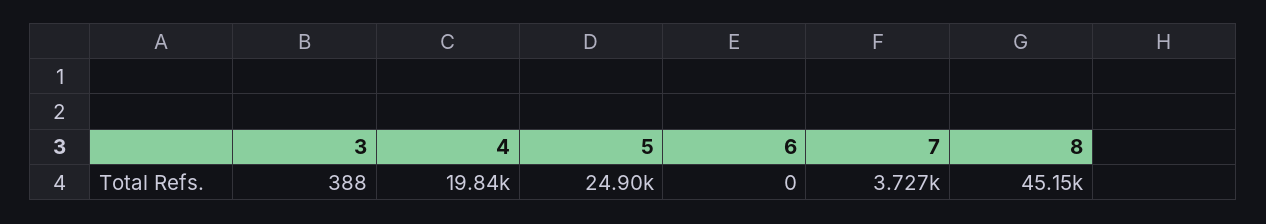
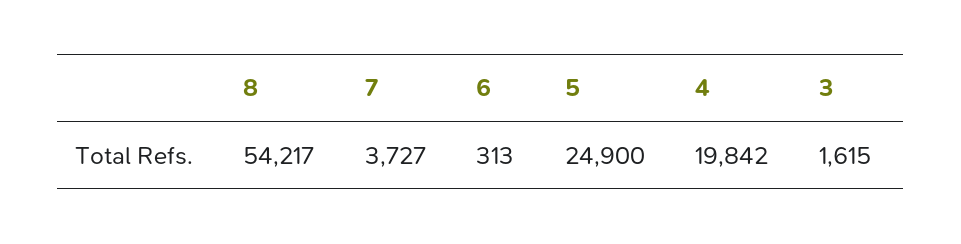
3: 388 -> 1615
6: 0 -> 313
8: 45150 -> 54217

